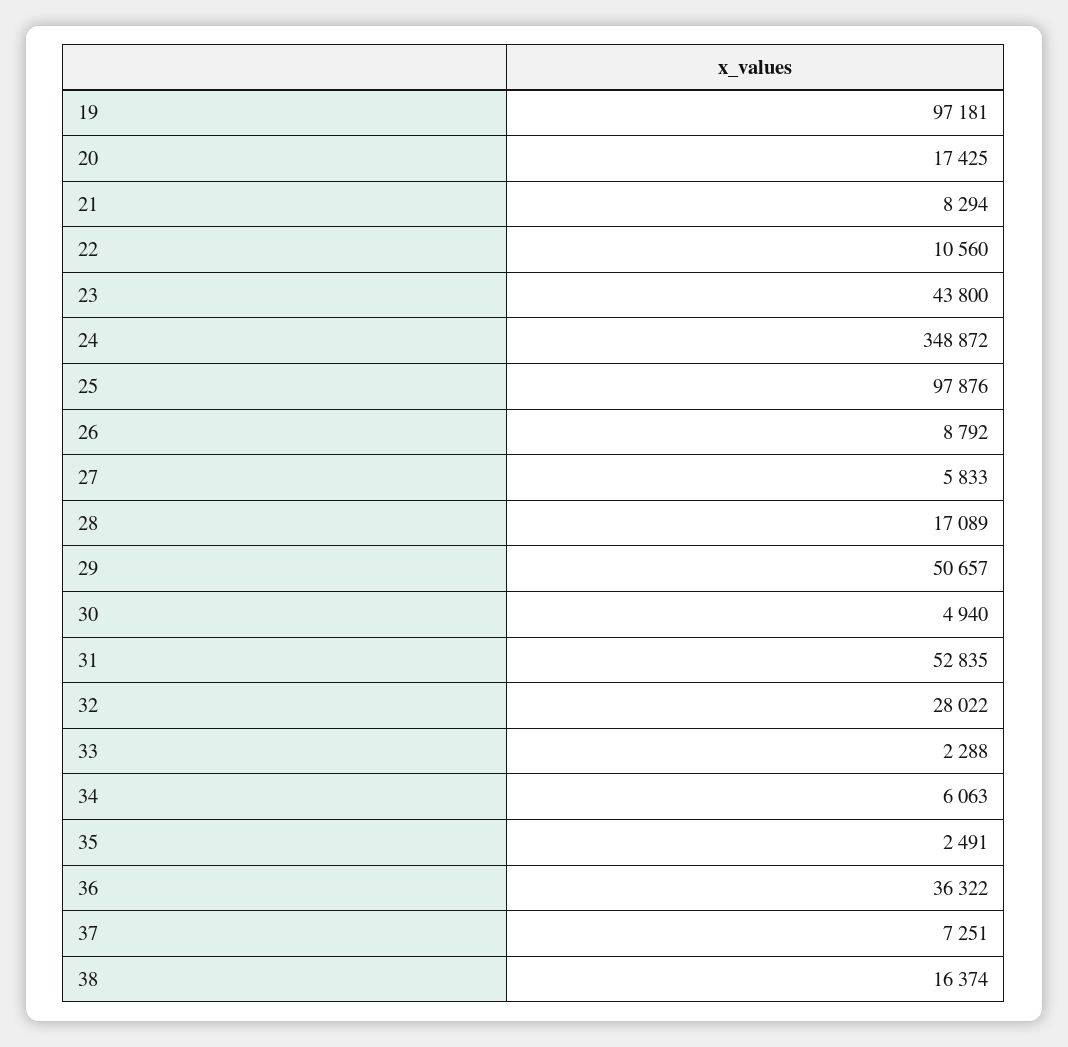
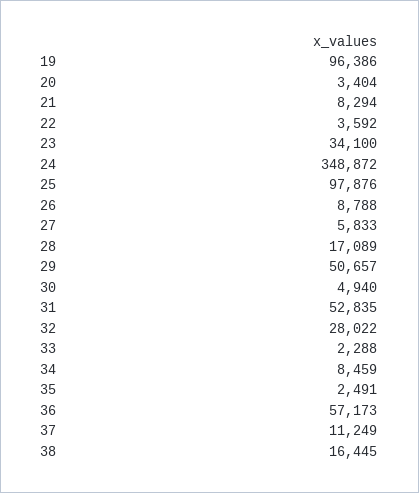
19: 97181 -> 96386
20: 17425 -> 3404
22: 10560 -> 3592
23: 43800 -> 34100
26: 8792 -> 8788
34: 6063 -> 8459
36: 36322 -> 57173
37: 7251 -> 11249
38: 16374 -> 16445

